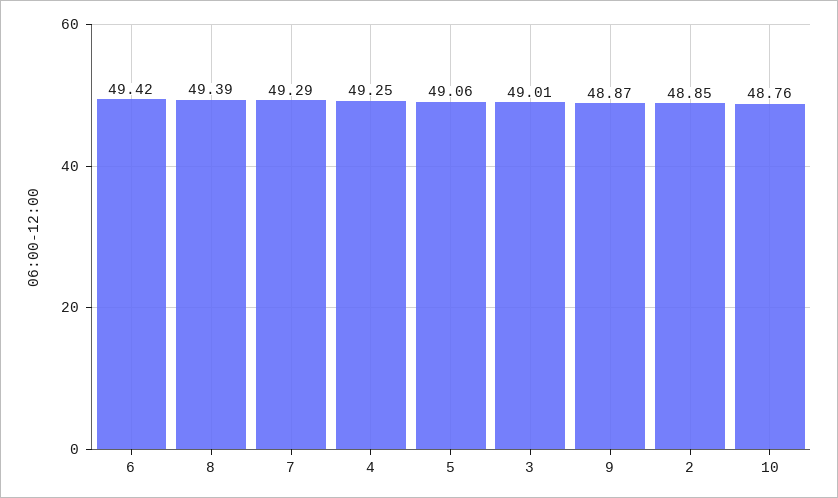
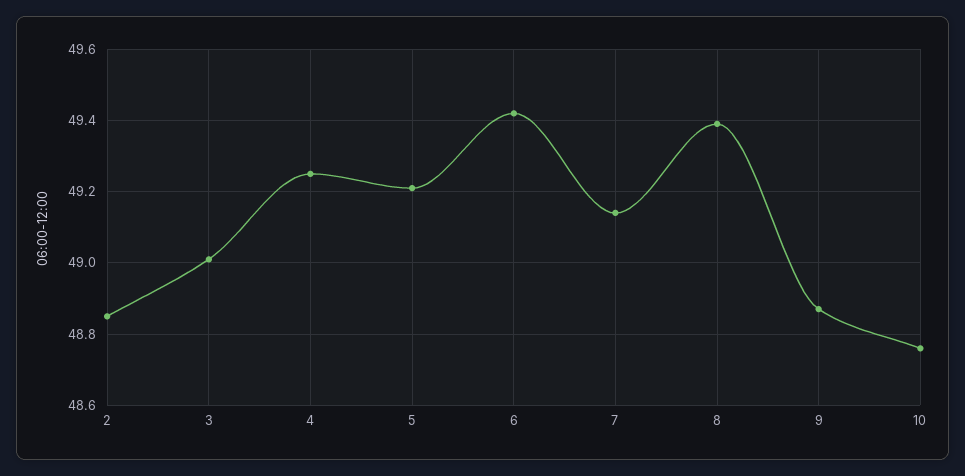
7: 49.29 -> 49.15
5: 49.06 -> 49.2

